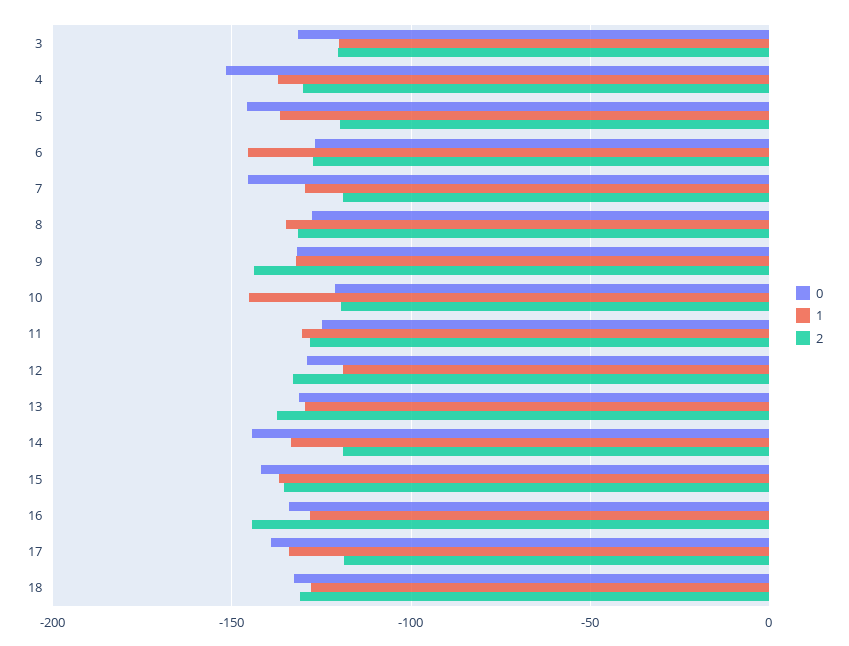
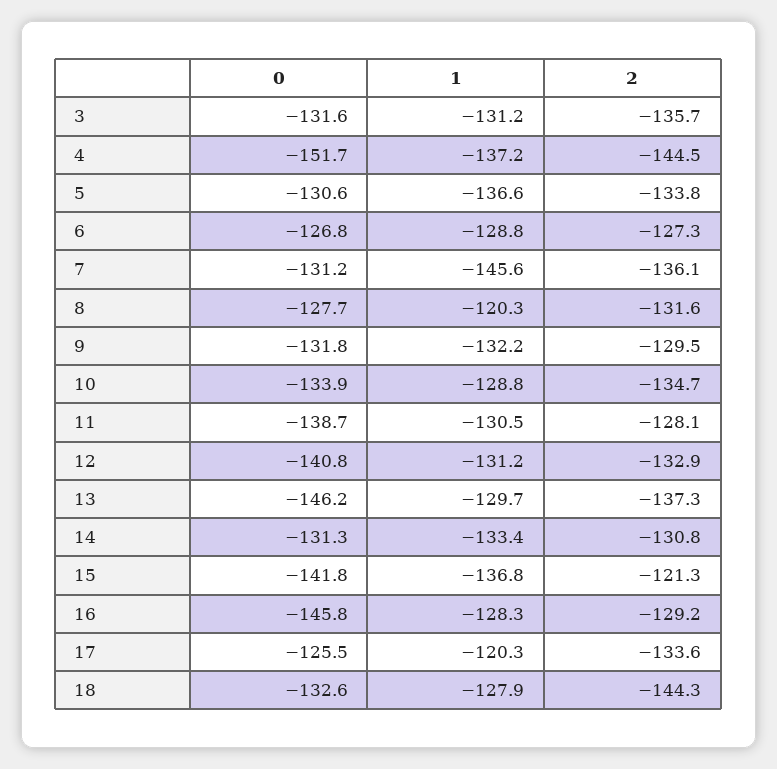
1, 3: -120 -> -131.2
2, 3: -120 -> -135.7
2, 4: -130 -> -144.5
0, 5: -145 -> -130.6
2, 5: -120 -> -133.8
1, 6: -145 -> -128.8
0, 7: -145 -> -131.2
1, 7: -130 -> -145.6
2, 7: -120 -> -136.1
1, 8: -135 -> -120.3
2, 9: -145 -> -129.5
0, 10: -120 -> -133.9
1, 10: -145 -> -128.8
2, 10: -120 -> -134.7
0, 11: -125 -> -138.7
0, 12: -130 -> -140.8
1, 12: -120 -> -131.2
0, 13: -130 -> -146.2
0, 14: -145 -> -131.3
2, 14: -120 -> -130.8
2, 15: -135 -> -121.3
0, 16: -135 -> -145.8
2, 16: -145 -> -129.2
0, 17: -140 -> -125.5
1, 17: -135 -> -120.3
2, 17: -120 -> -133.6
2, 18: -130 -> -144.3

